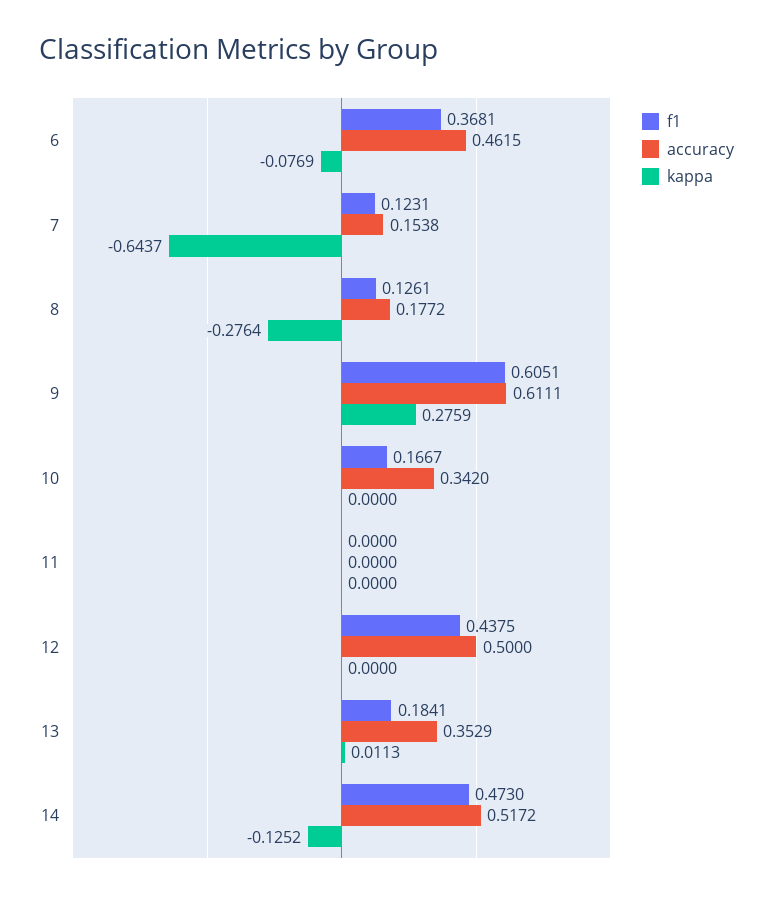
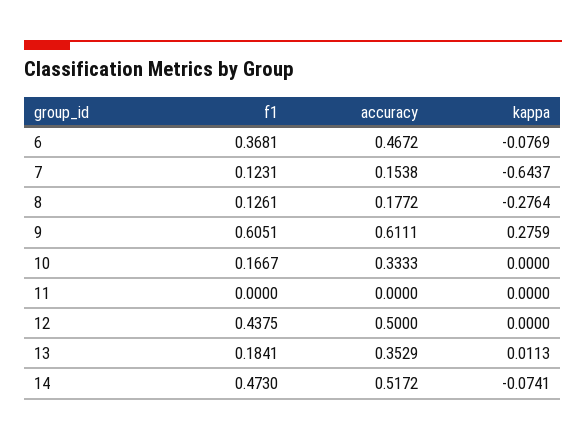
accuracy, 6: 0.4615 -> 0.4672
accuracy, 10: 0.342 -> 0.3333
kappa, 14: -0.1252 -> -0.0741

